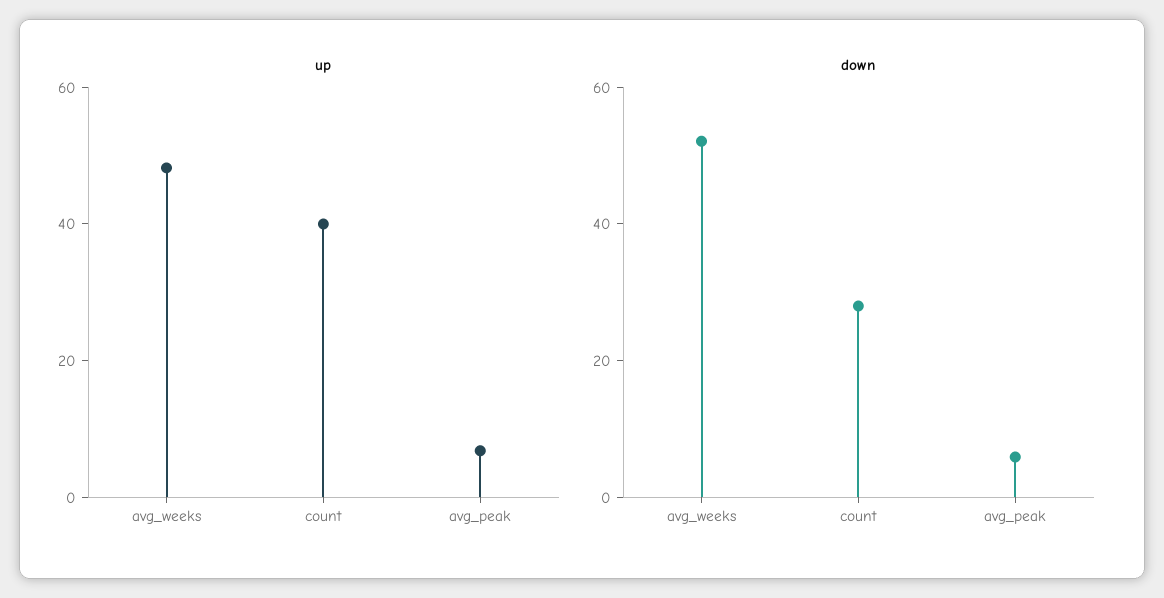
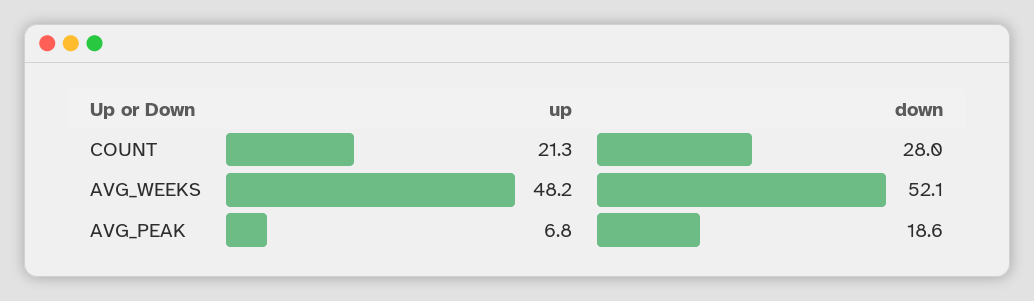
up, count: 40 -> 21.3
down, avg_peak: 5 -> 18.6

